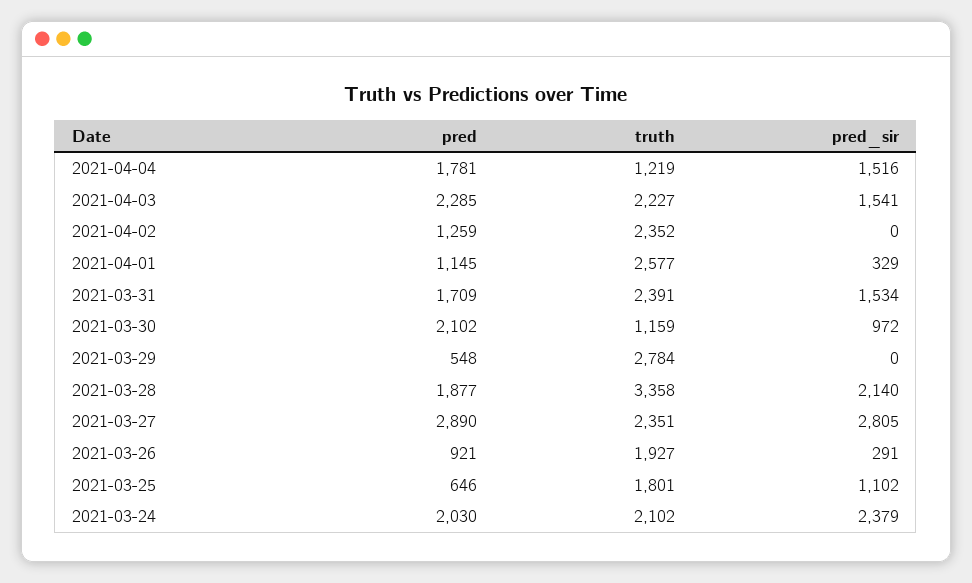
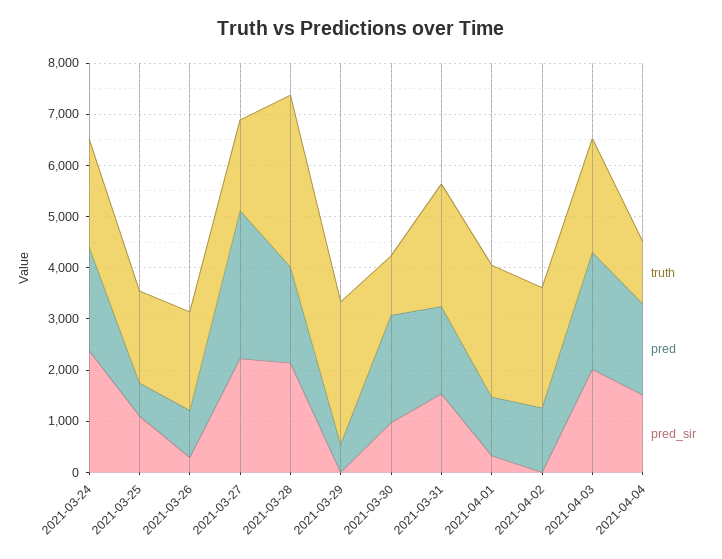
pred_sir, 2021-04-03: 1541 -> 2000
truth, 2021-03-27: 2351 -> 1800
pred_sir, 2021-03-27: 2805 -> 2200

